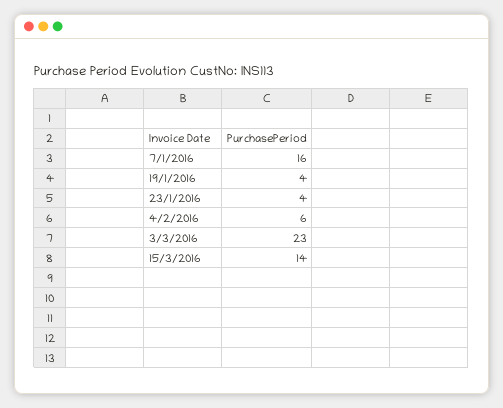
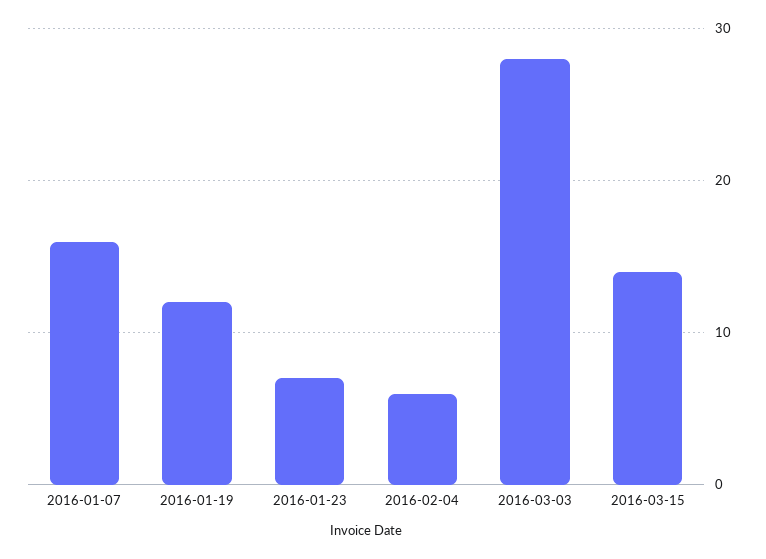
19/1/2016: 4 -> 12
23/1/2016: 4 -> 7
3/3/2016: 23 -> 28

